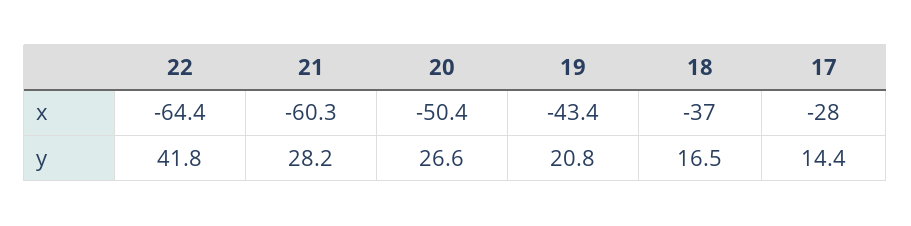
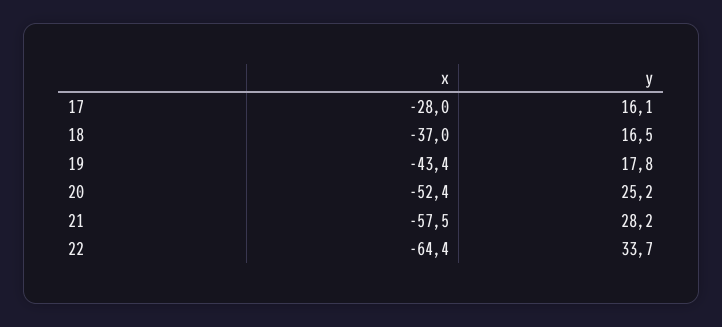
21, x: -60.3 -> -57.5
20, x: -50.4 -> -52.4
22, y: 41.8 -> 33.7
20, y: 26.6 -> 25.2
19, y: 20.8 -> 17.8
17, y: 14.4 -> 16.1

